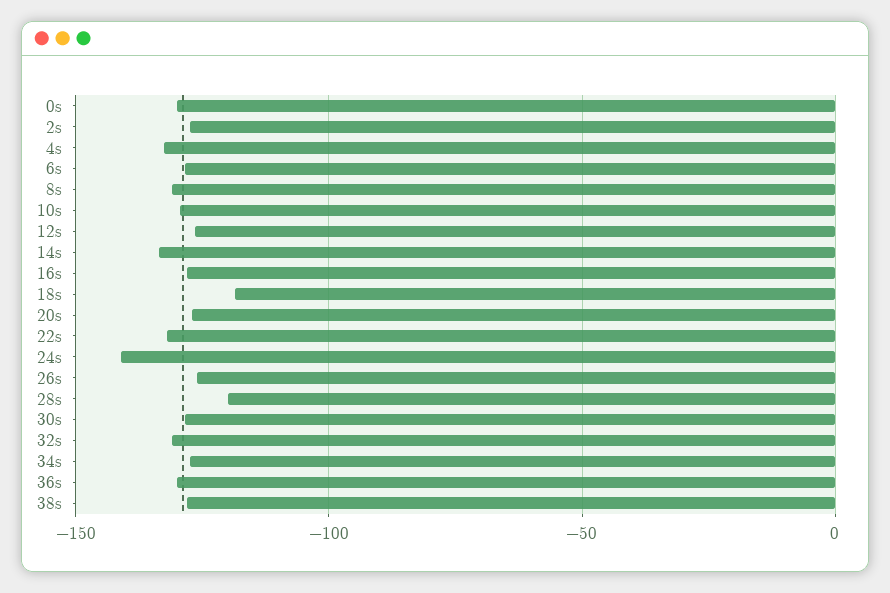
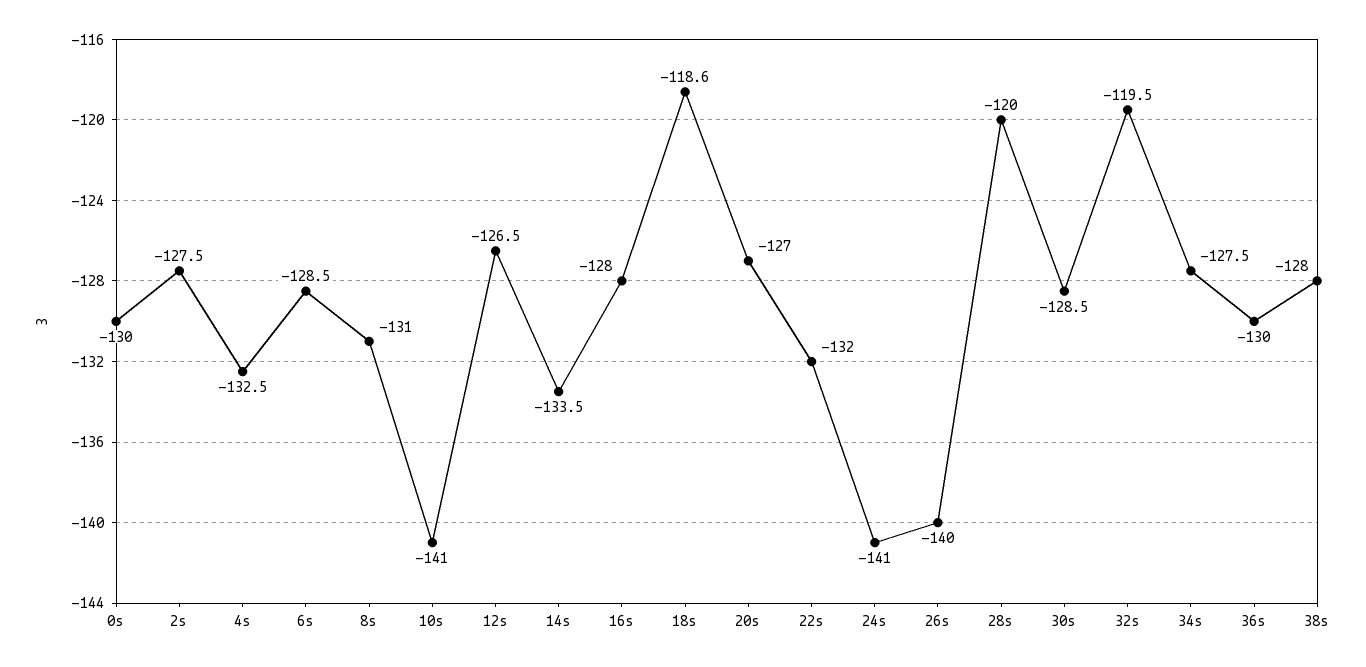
10s: -130 -> -141
26s: -125 -> -140
32s: -130 -> -119.5

